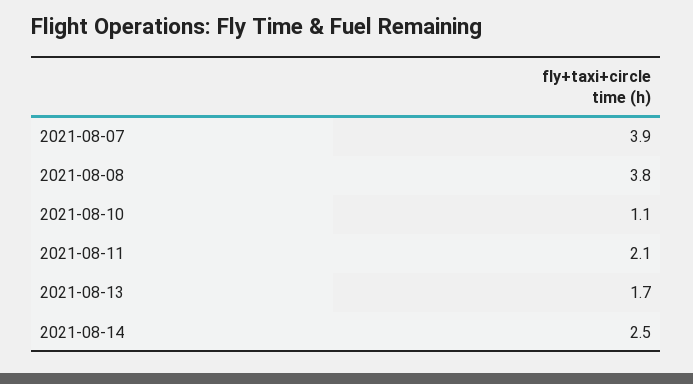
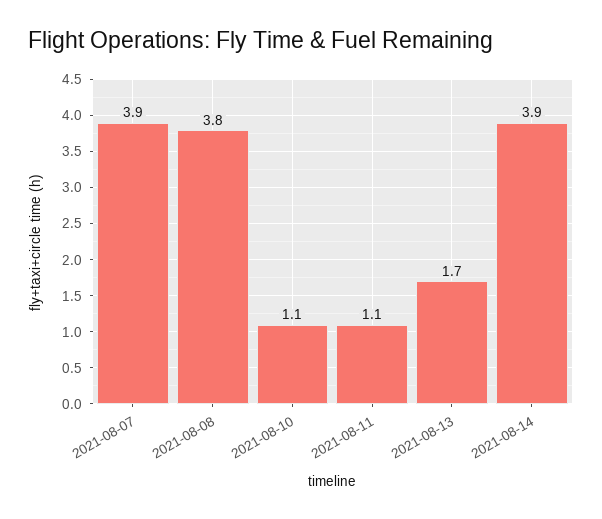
2021-08-11: 2.1 -> 1.1
2021-08-14: 2.5 -> 3.9

